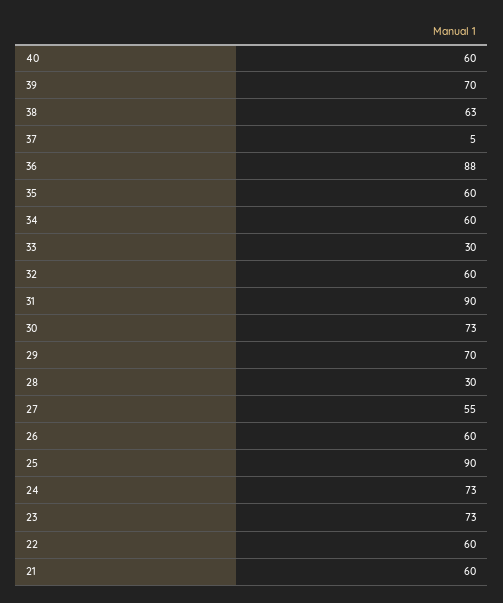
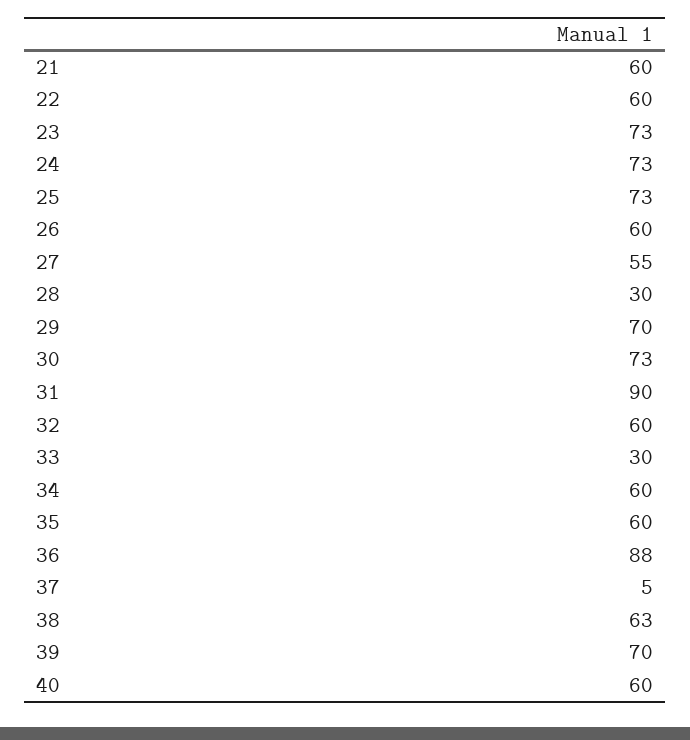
25: 90 -> 73

